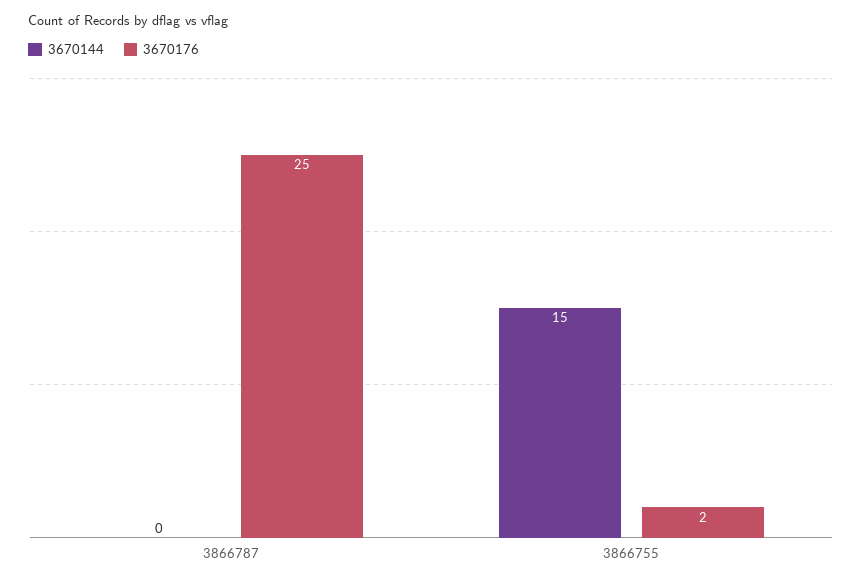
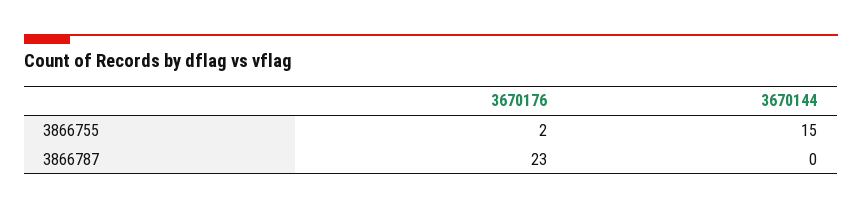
3670176, 3866787: 25 -> 23

